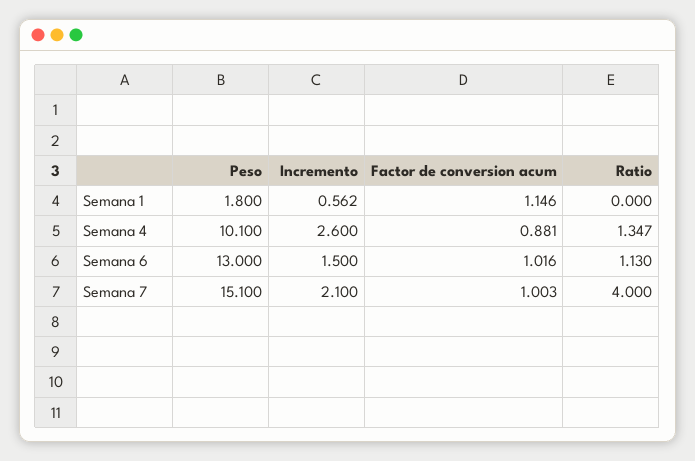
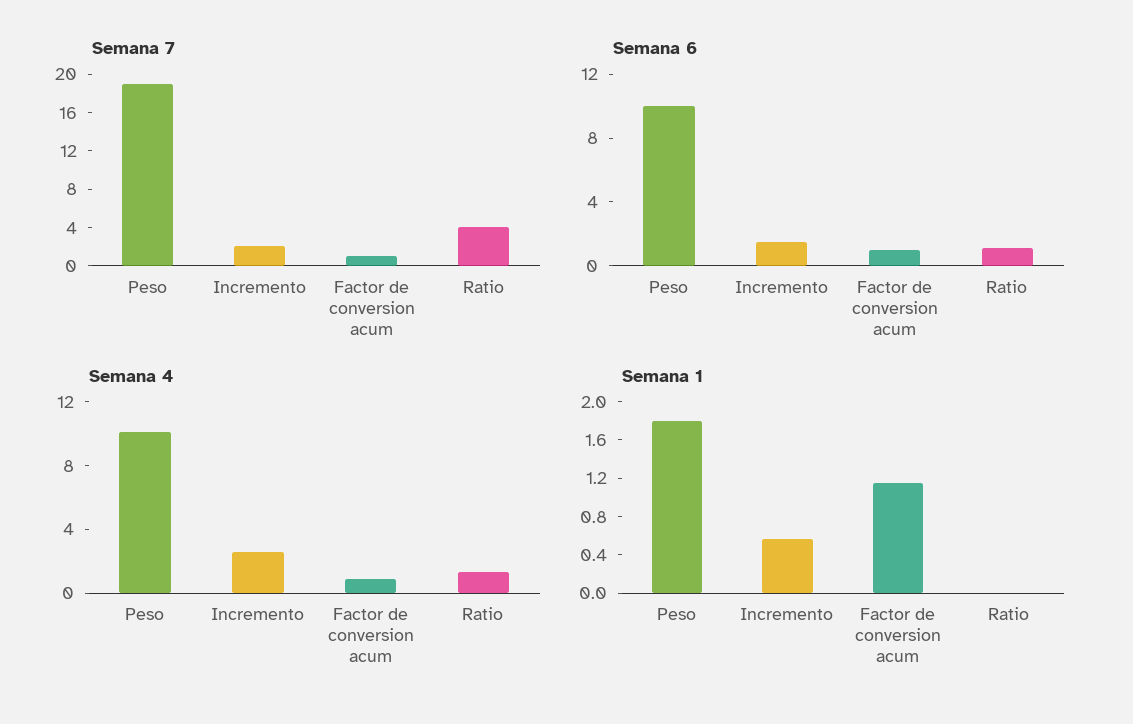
Semana 6, Peso: 13 -> 10
Semana 7, Peso: 15.1 -> 19

